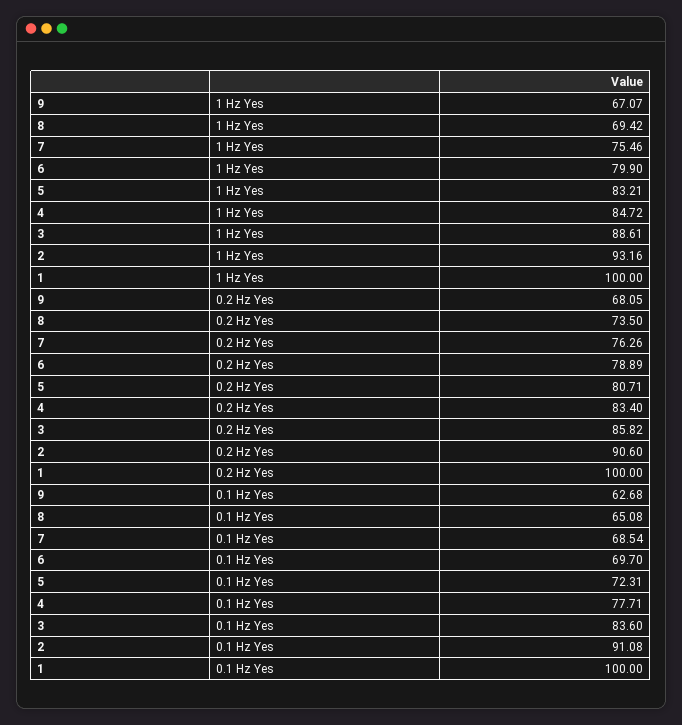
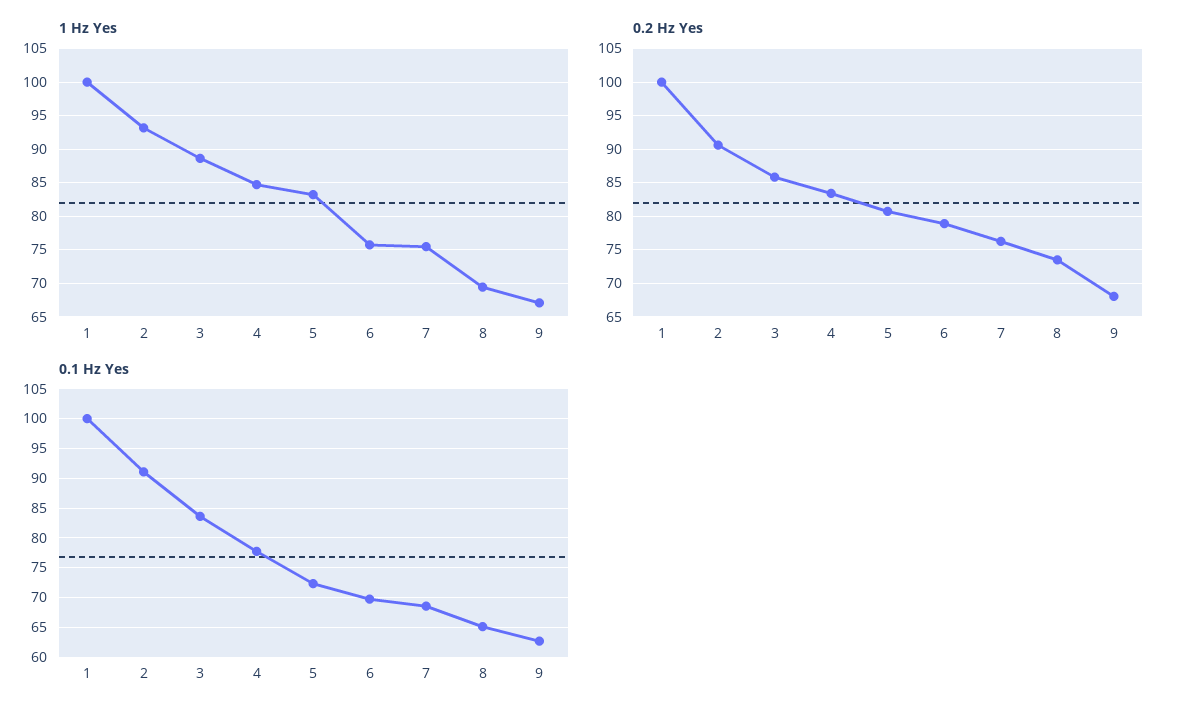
1 Hz Yes, 6: 79.9 -> 76

